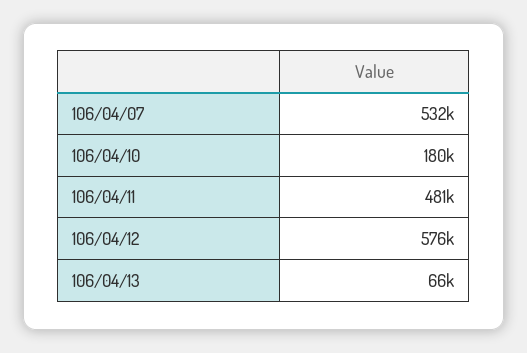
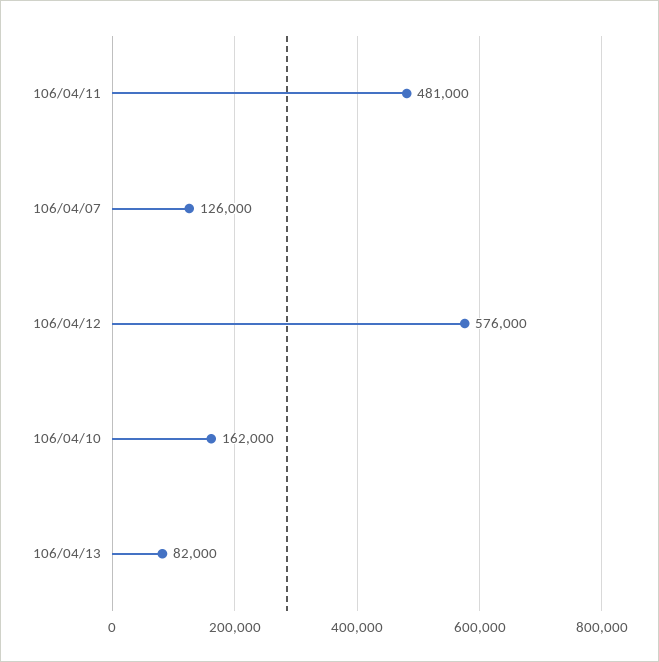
106/04/07: 532000 -> 126000
106/04/10: 180000 -> 162000
106/04/13: 66000 -> 82000

